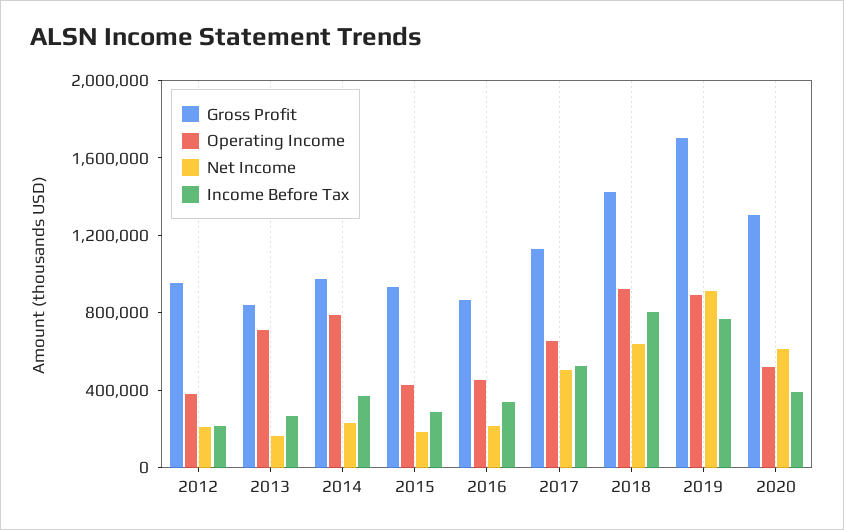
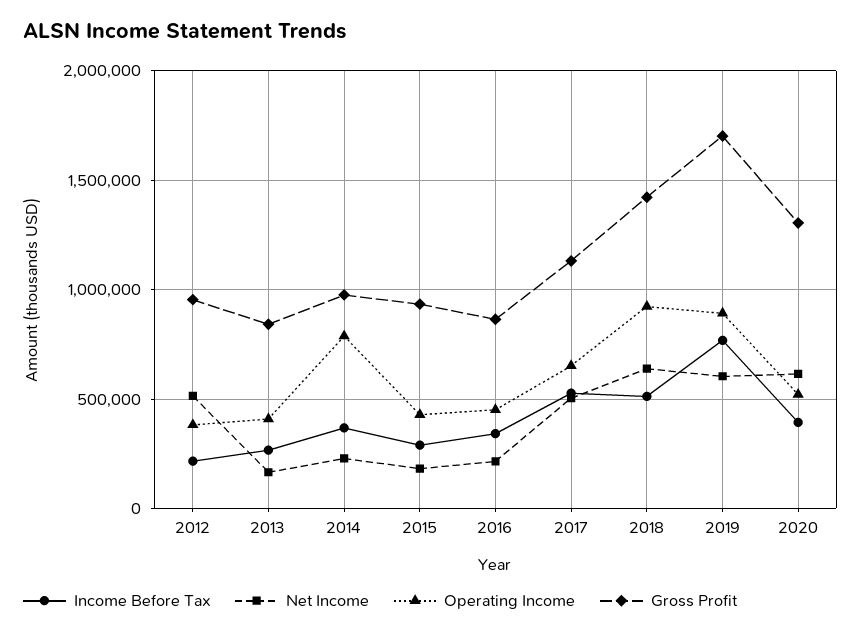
Net Income, 2012: 200000 -> 500000
Operating Income, 2013: 700000 -> 400000
Income Before Tax, 2018: 800000 -> 500000
Net Income, 2019: 900000 -> 600000

